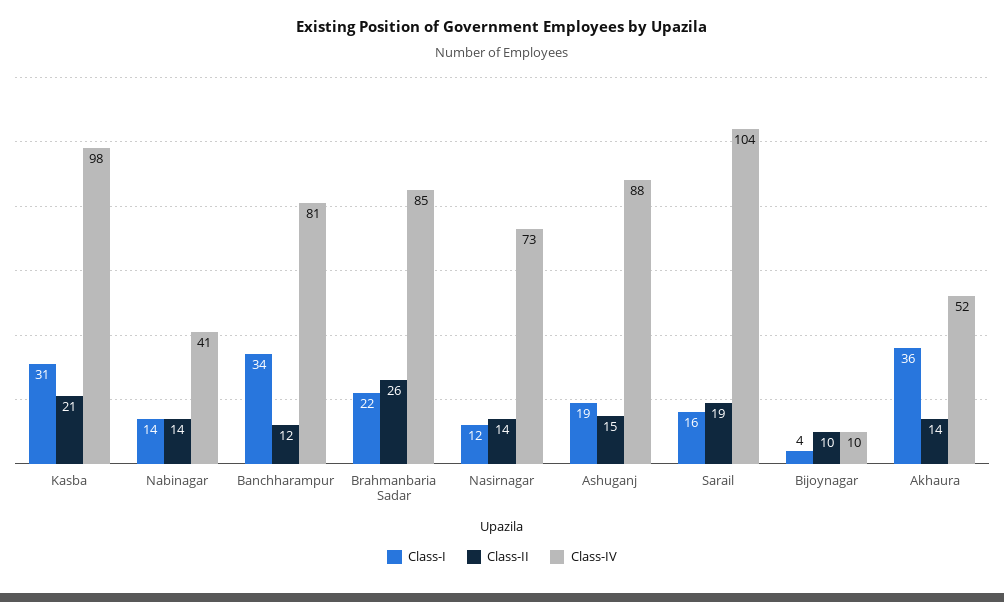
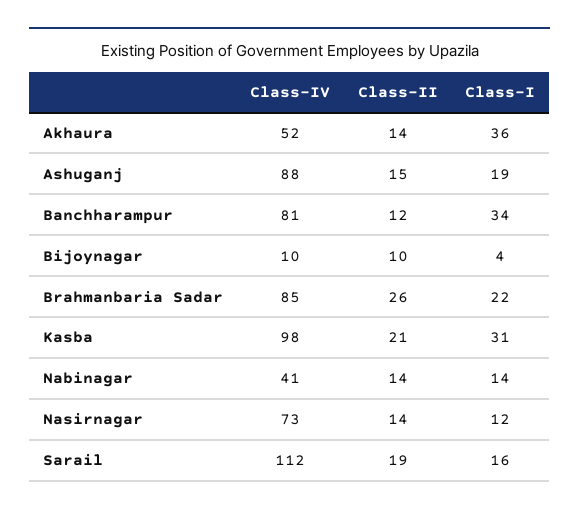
Class-IV, Sarail: 104 -> 112

